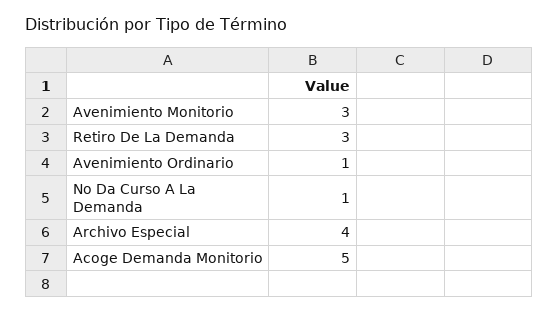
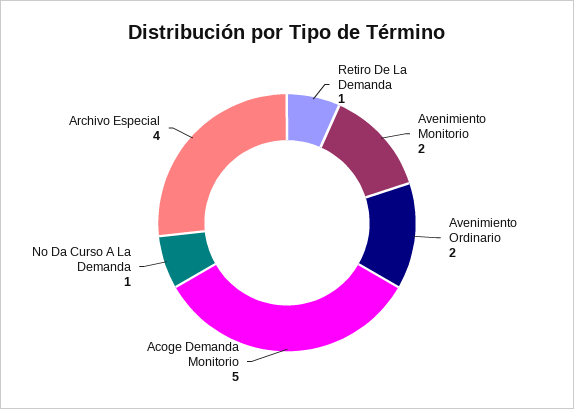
Avenimiento Monitorio: 3 -> 2
Retiro De La Demanda: 3 -> 1
Avenimiento Ordinario: 1 -> 2

